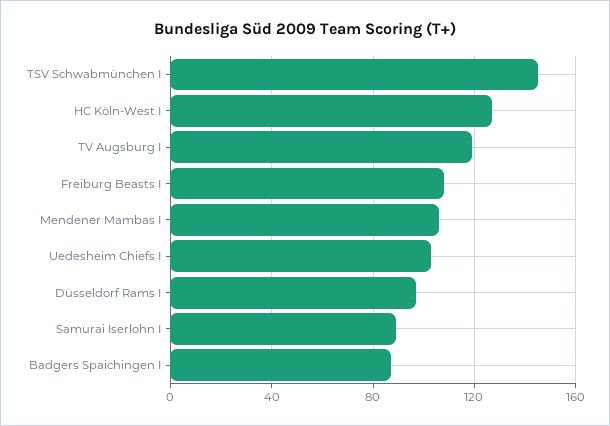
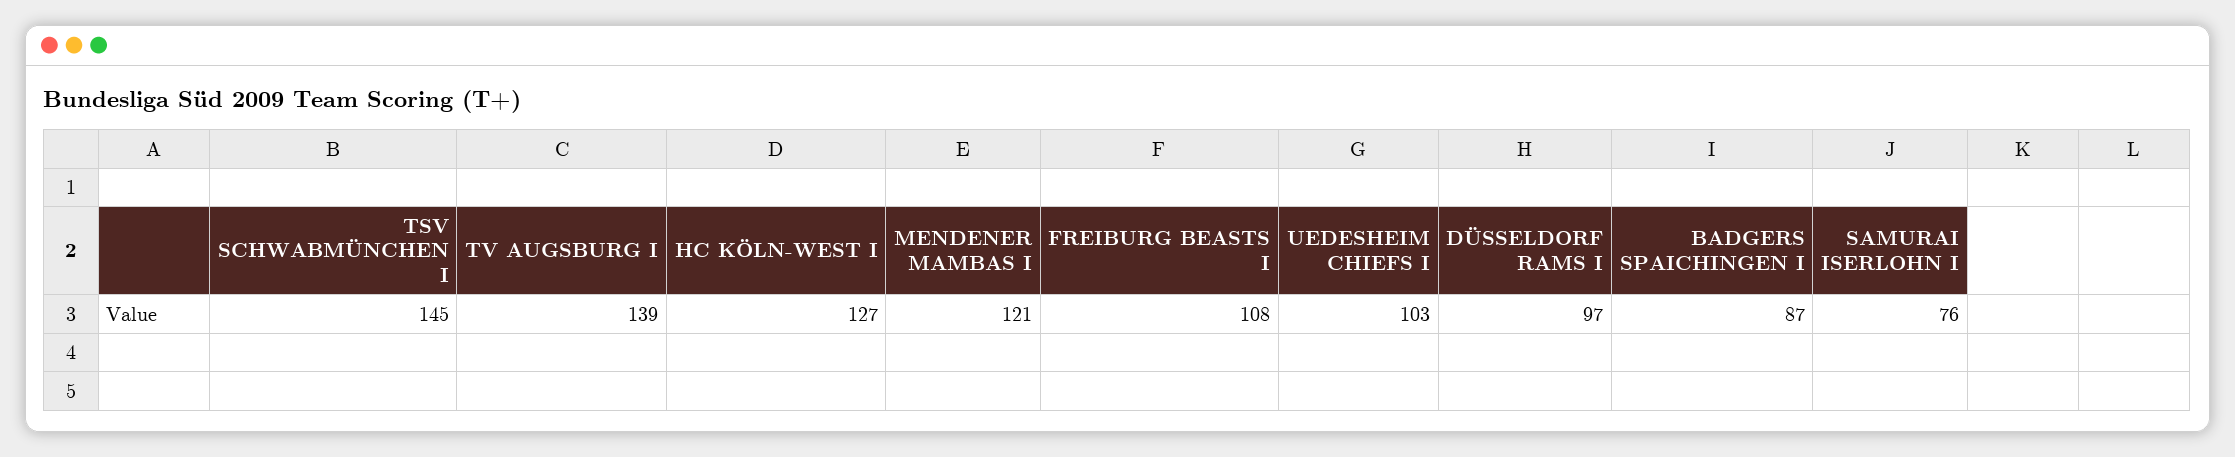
TV Augsburg I: 120 -> 139
Mendener Mambas I: 105 -> 121
Samurai Iserlohn I: 90 -> 76

